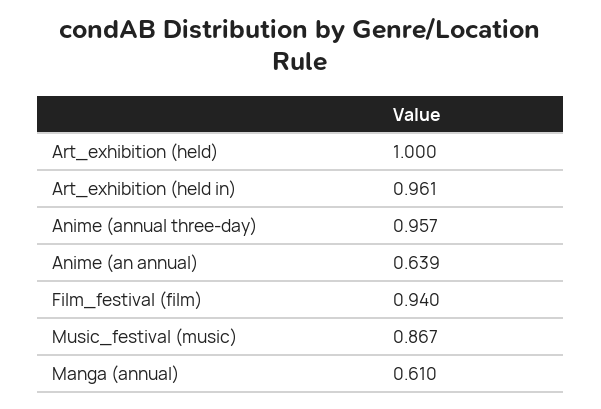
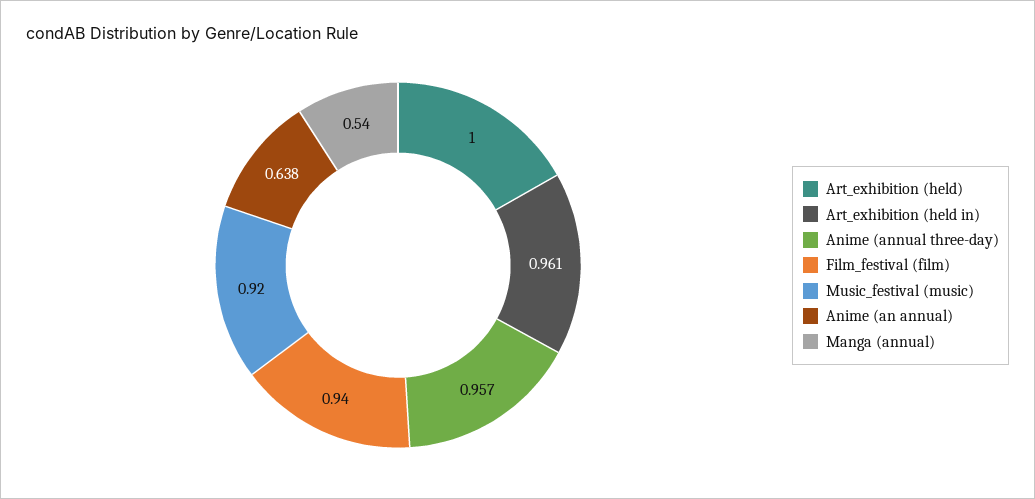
Anime (an annual): 0.639 -> 0.638
Music_festival (music): 0.867 -> 0.92
Manga (annual): 0.61 -> 0.54

